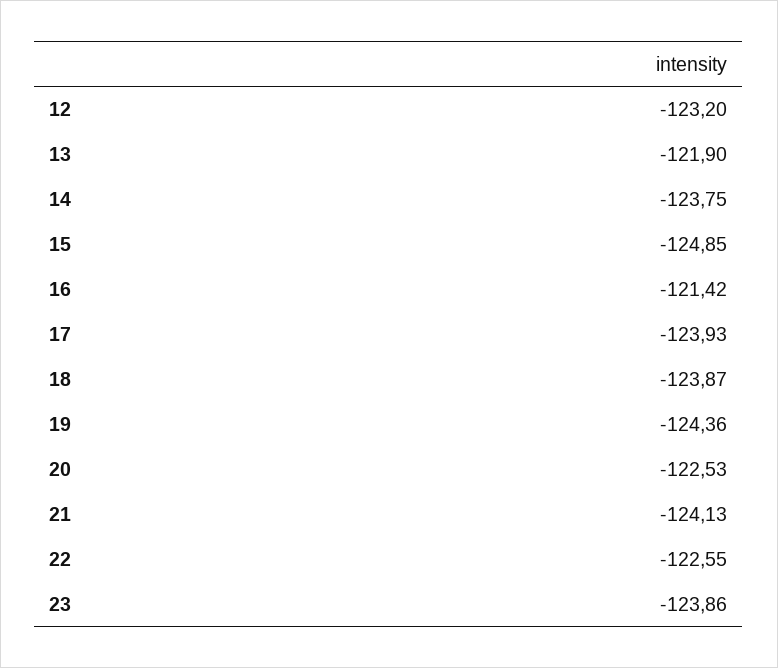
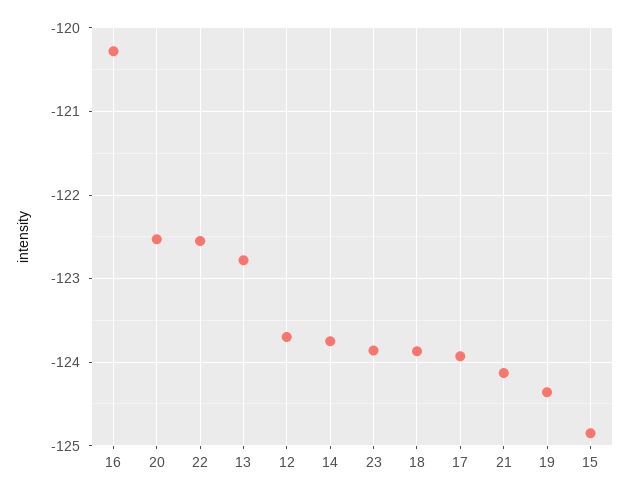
12: -123.2 -> -123.7
13: -121.9 -> -122.8
16: -121.42 -> -120.3

